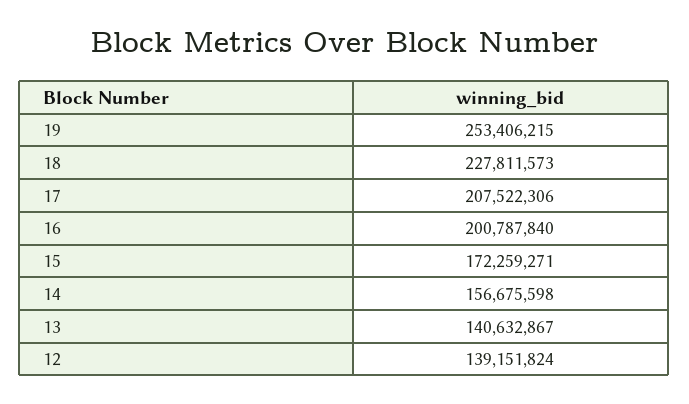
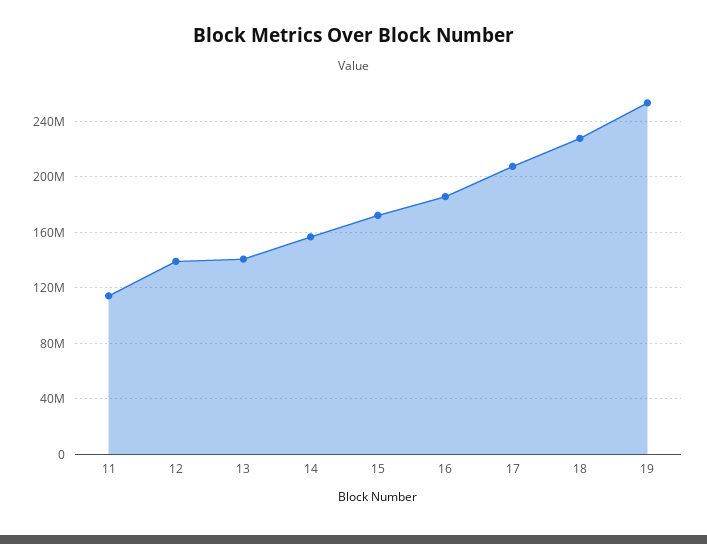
16: 200787840 -> 185000000
11: none -> 115000000

